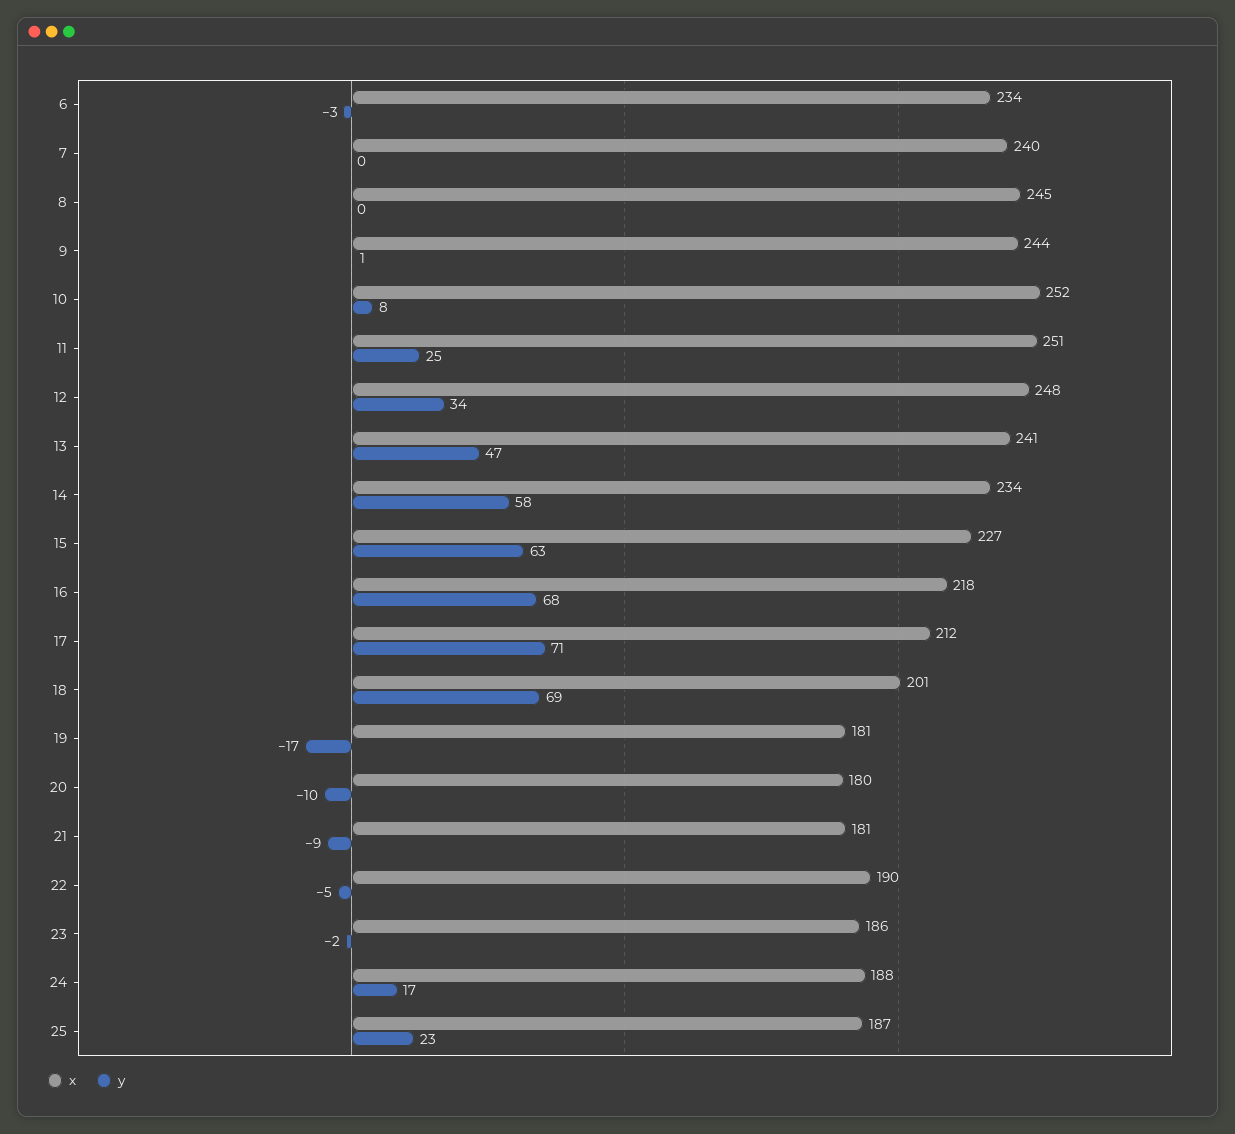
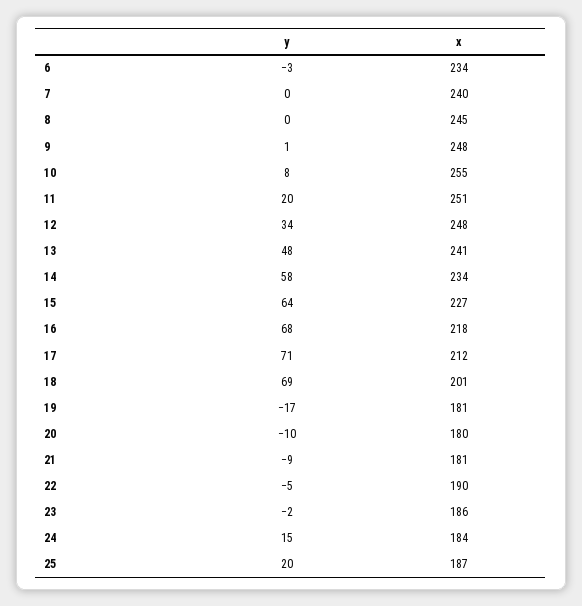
x, 9: 244 -> 248
x, 10: 252 -> 255
y, 11: 25 -> 20
y, 13: 47 -> 48
y, 15: 63 -> 64
x, 24: 188 -> 184
y, 24: 17 -> 15
y, 25: 23 -> 20

